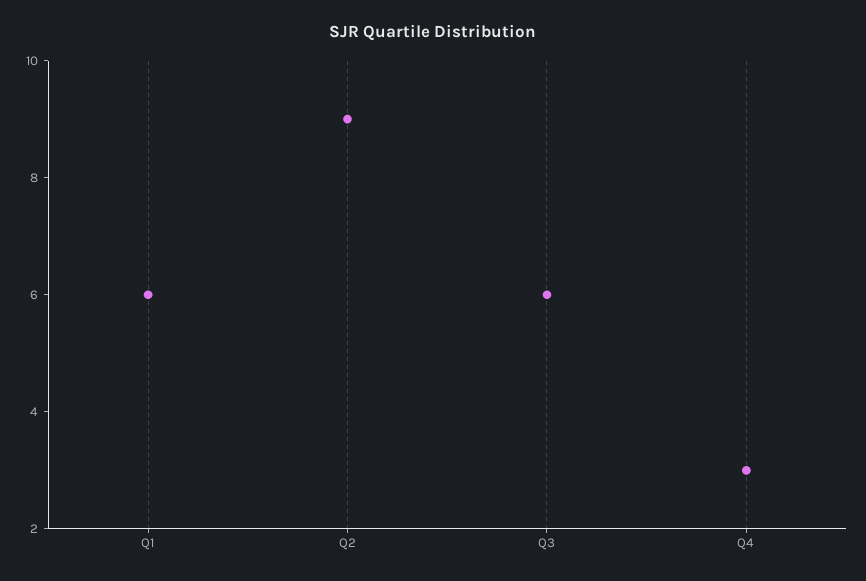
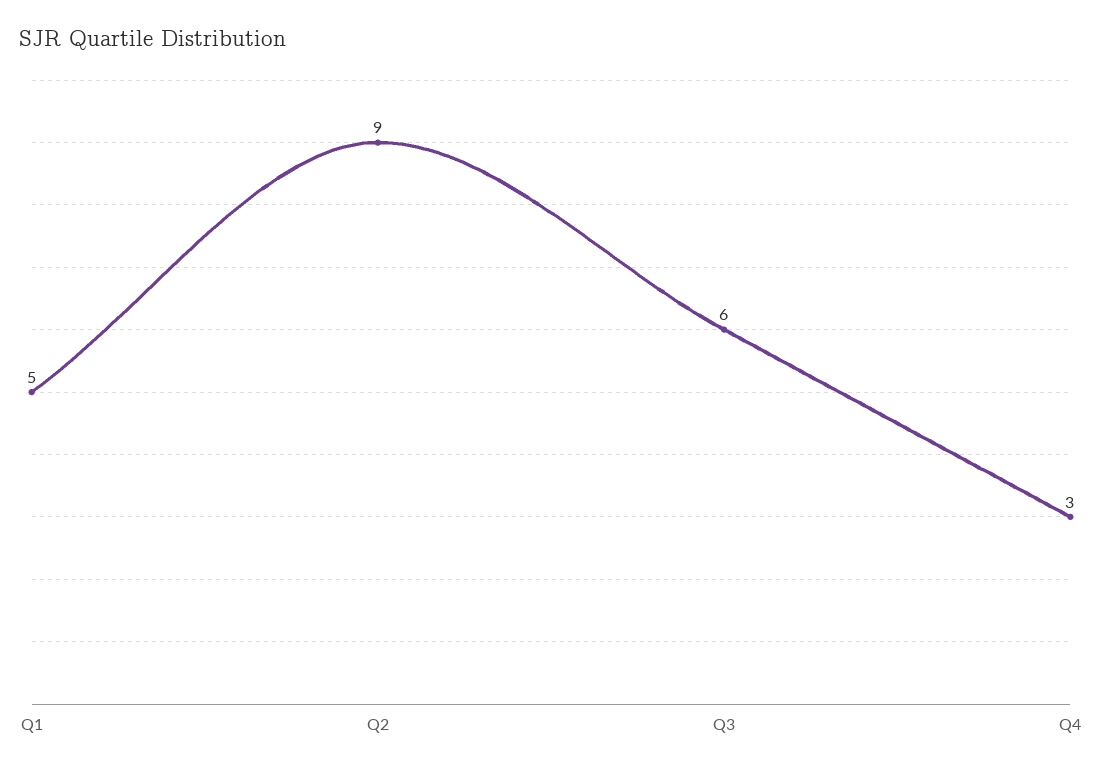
Q1: 6 -> 5

